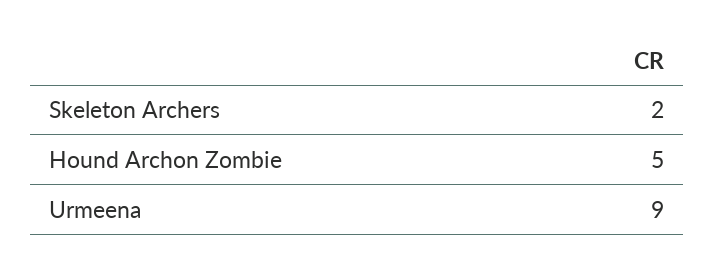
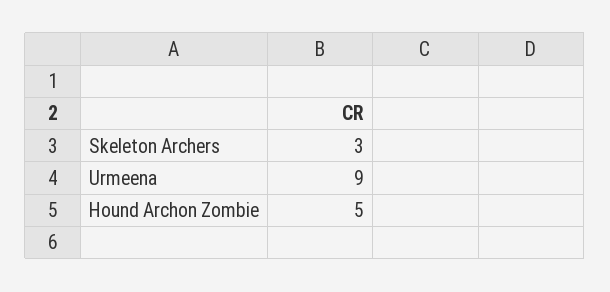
Skeleton Archers: 2 -> 3

